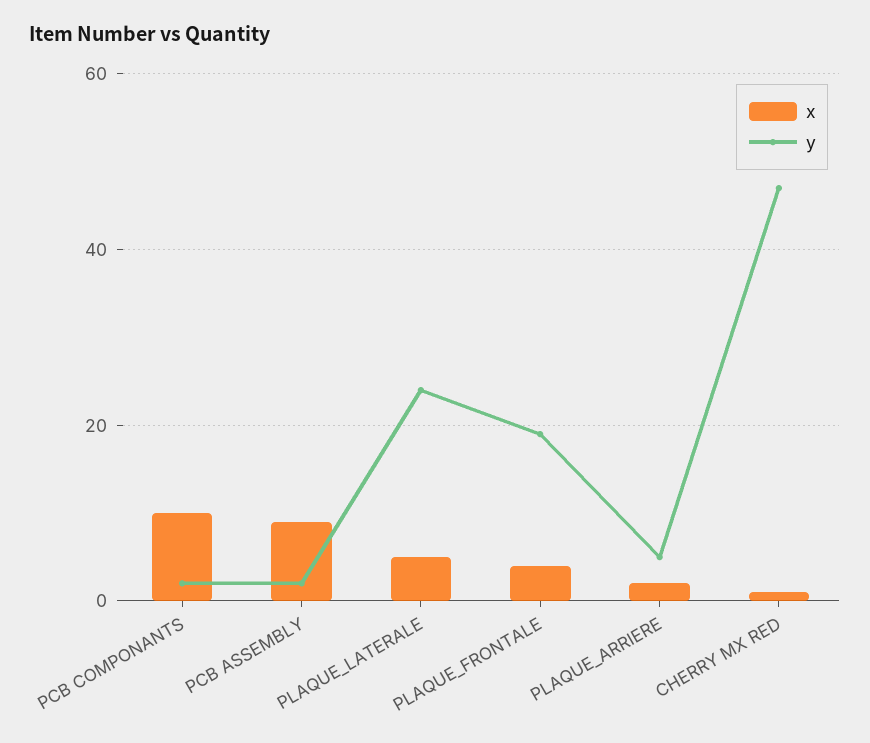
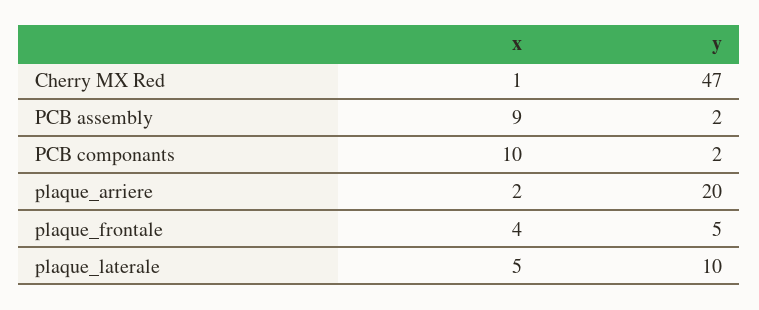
y, PLAQUE_LATERALE: 25 -> 10
y, PLAQUE_FRONTALE: 20 -> 5
y, PLAQUE_ARRIERE: 5 -> 20

